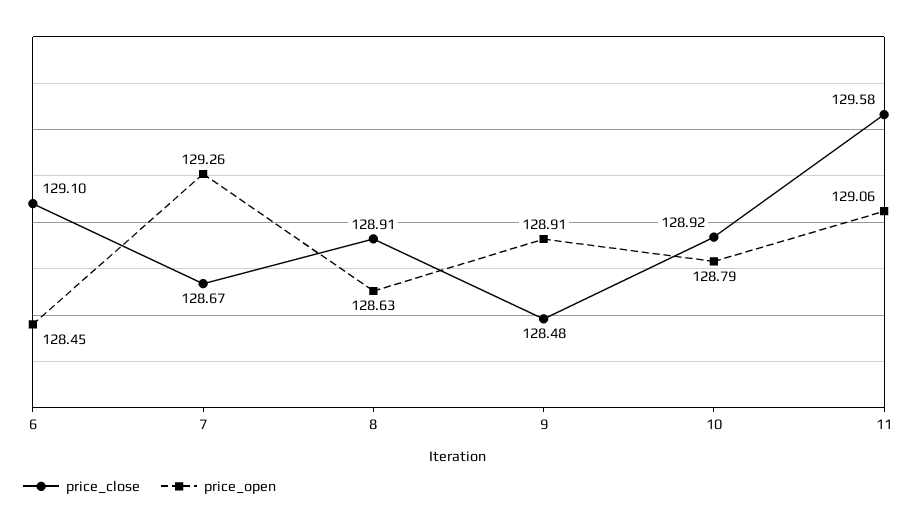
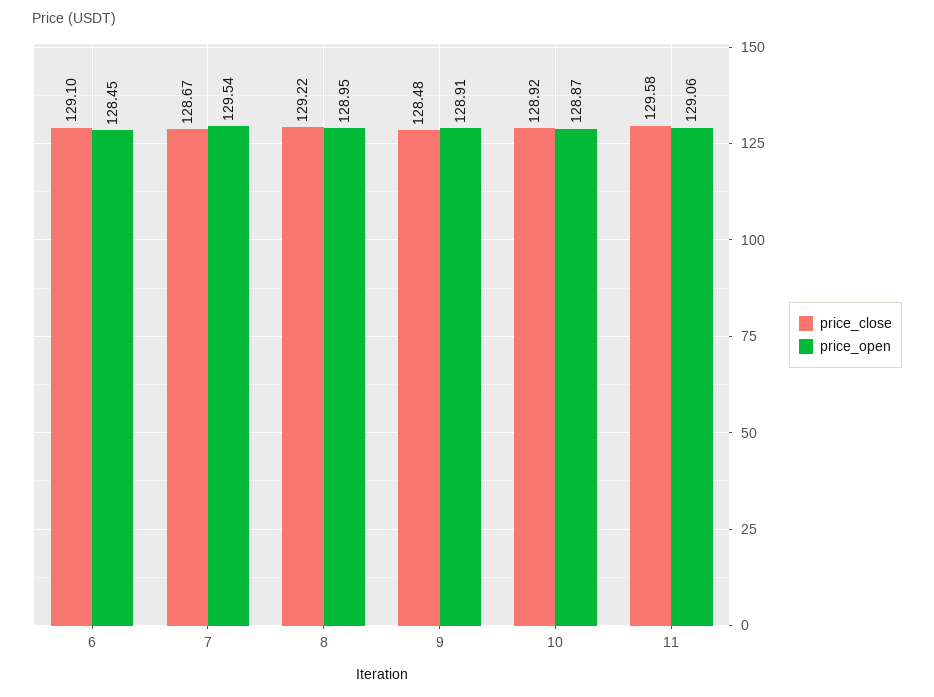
price_open, 7: 129.26 -> 129.54
price_close, 8: 128.91 -> 129.22
price_open, 8: 128.63 -> 128.95
price_open, 10: 128.79 -> 128.87

